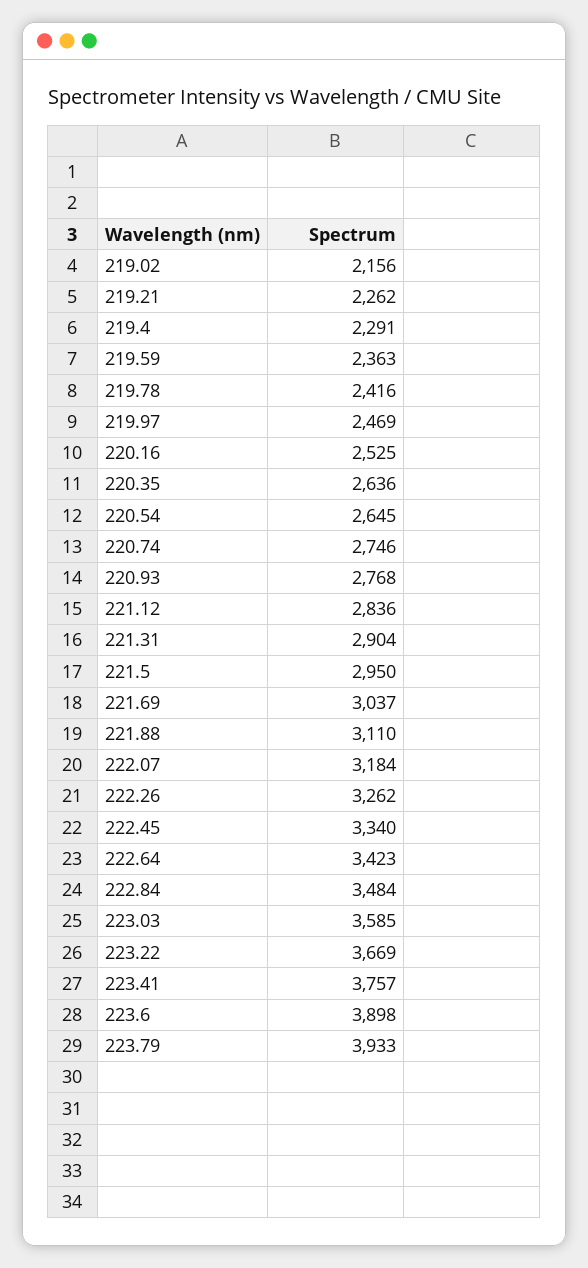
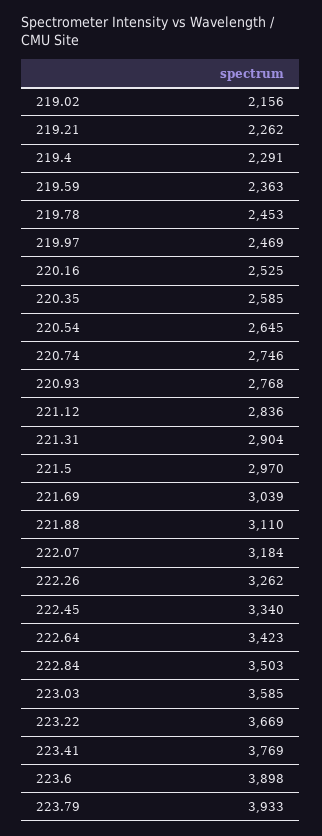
219.78: 2416 -> 2453
220.35: 2636 -> 2585
221.5: 2950 -> 2970
221.69: 3037 -> 3039
222.84: 3484 -> 3503
223.41: 3757 -> 3769

